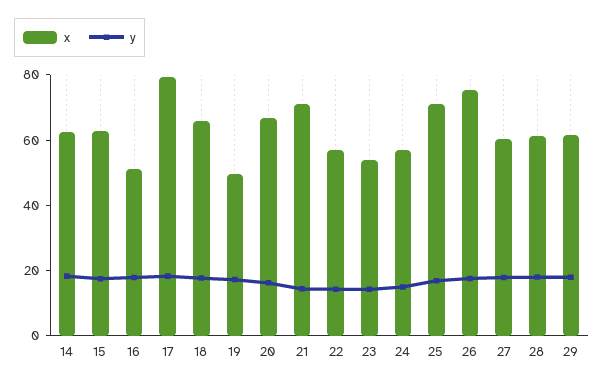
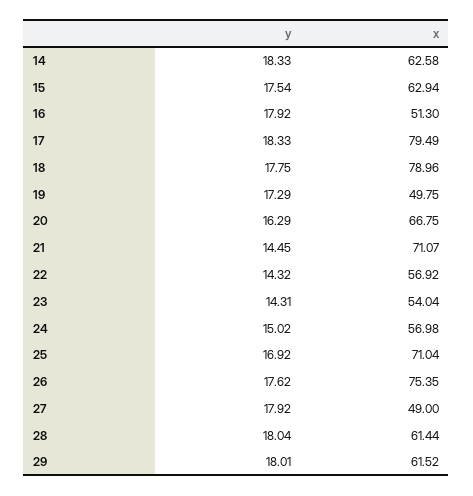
x, 18: 65 -> 78.96
x, 27: 60 -> 49

